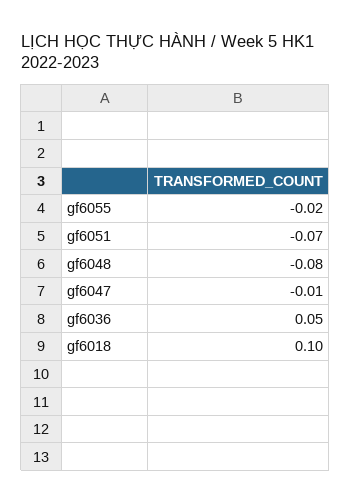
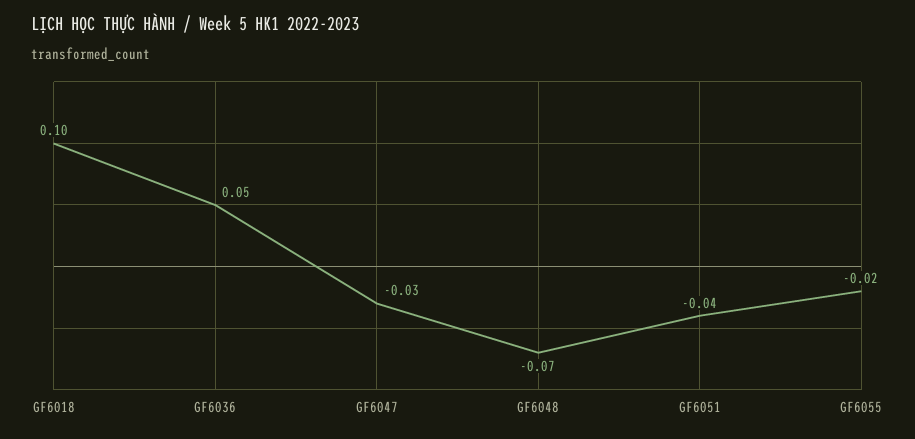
gf6051: -0.07 -> -0.04
gf6048: -0.08 -> -0.07
gf6047: -0.01 -> -0.03

